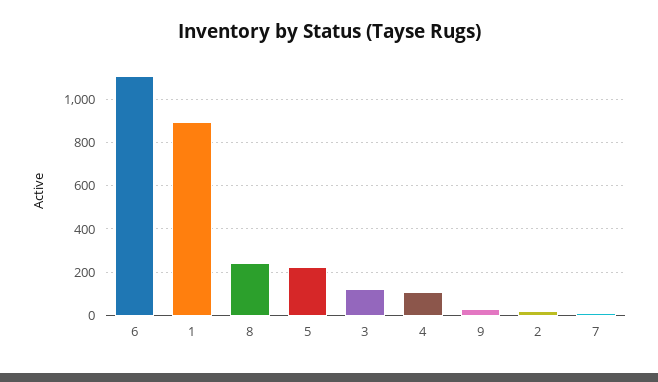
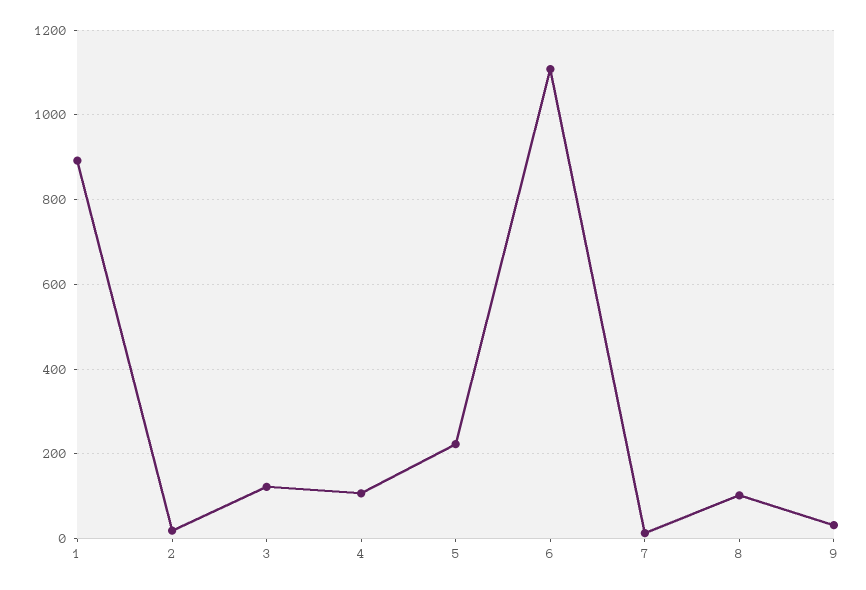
8: 250 -> 100

